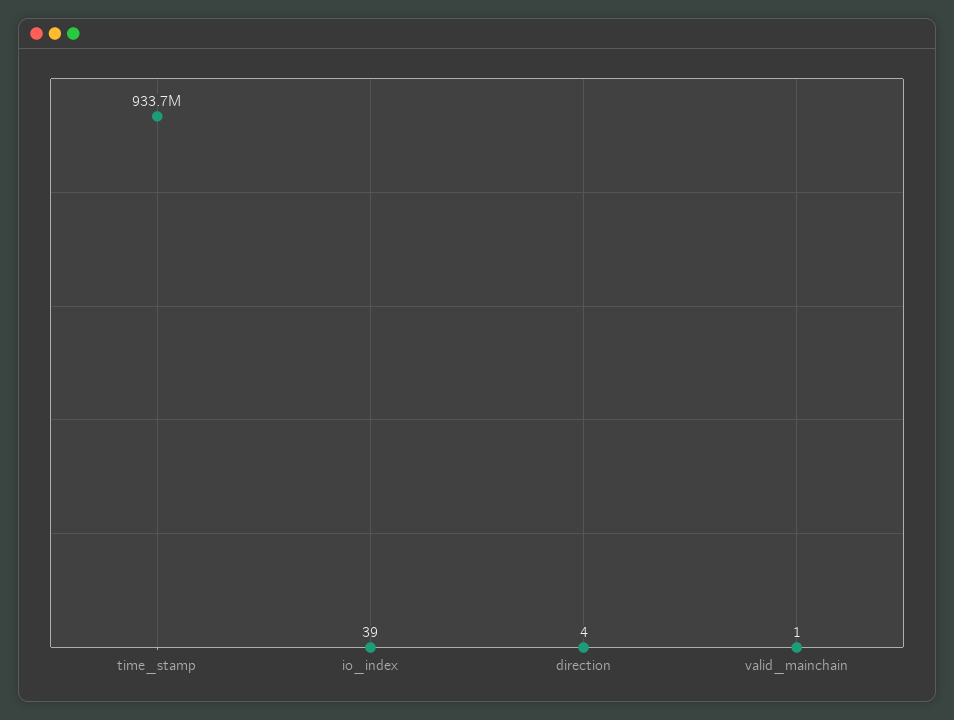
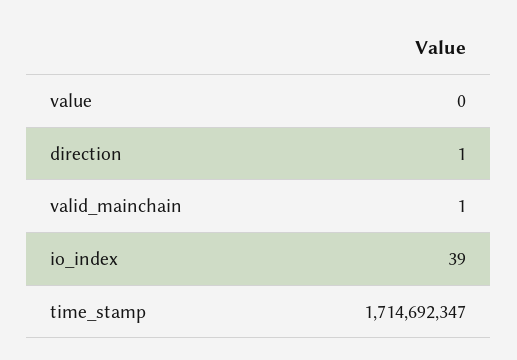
time_stamp: 933700000 -> 1714692347
direction: 4 -> 1
value: none -> 0

